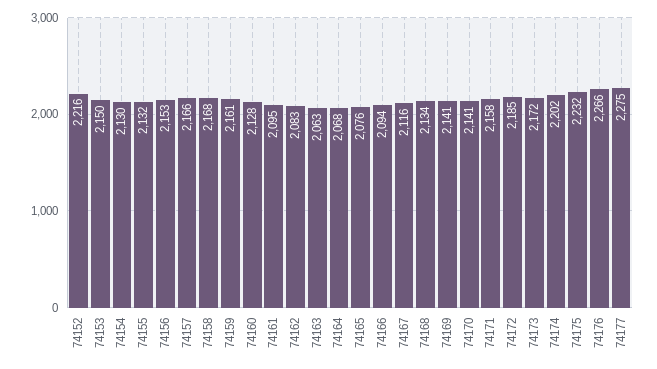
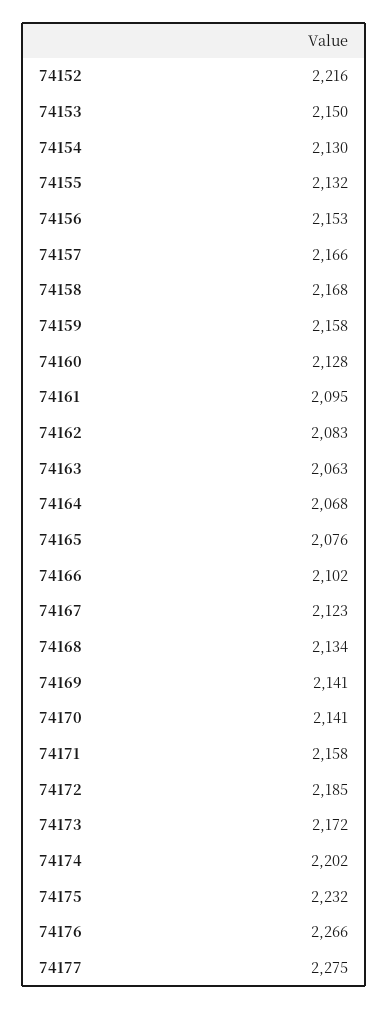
74159: 2161 -> 2158
74166: 2094 -> 2102
74167: 2116 -> 2123

